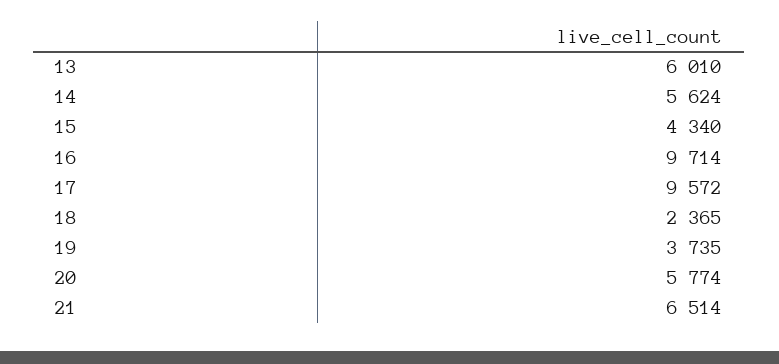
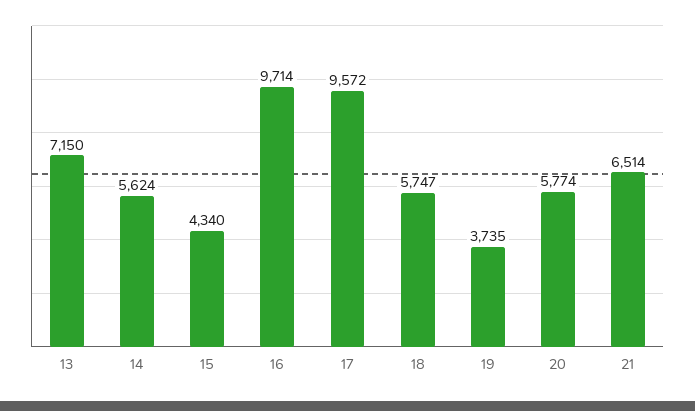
13: 6010 -> 7150
18: 2365 -> 5747

